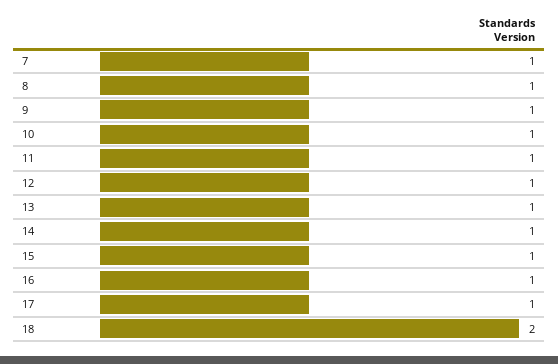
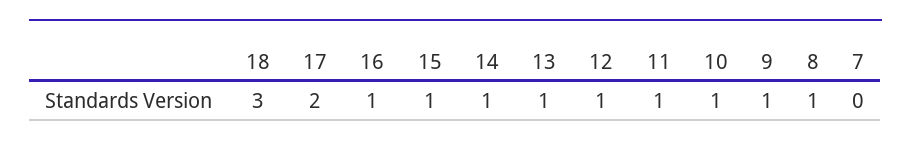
7: 1 -> 0
17: 1 -> 2
18: 2 -> 3

